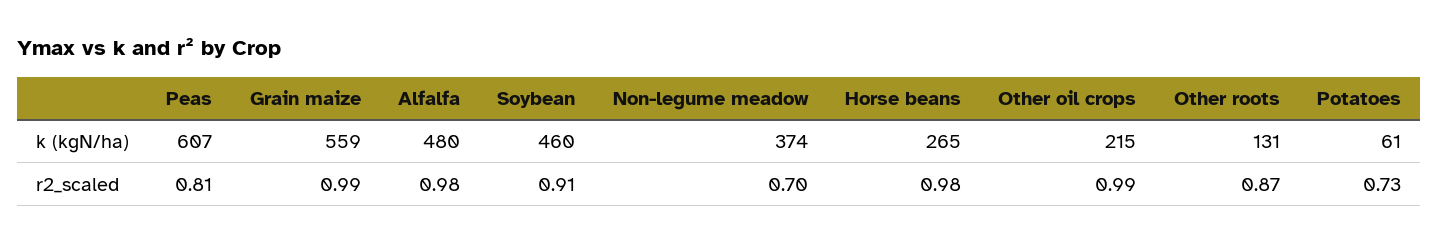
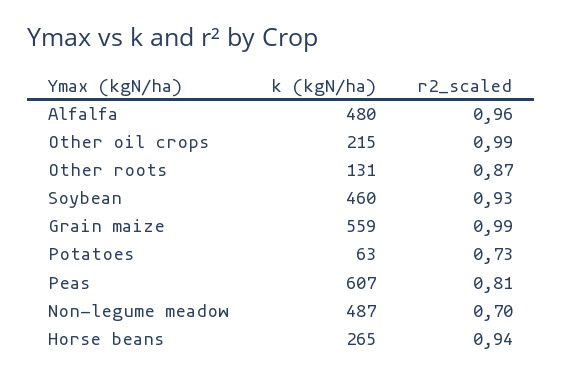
Non-legume meadow, k (kgN/ha): 374 -> 487
Potatoes, k (kgN/ha): 61 -> 63
Alfalfa, r2_scaled: 0.98 -> 0.96
Soybean, r2_scaled: 0.91 -> 0.93
Horse beans, r2_scaled: 0.98 -> 0.94

